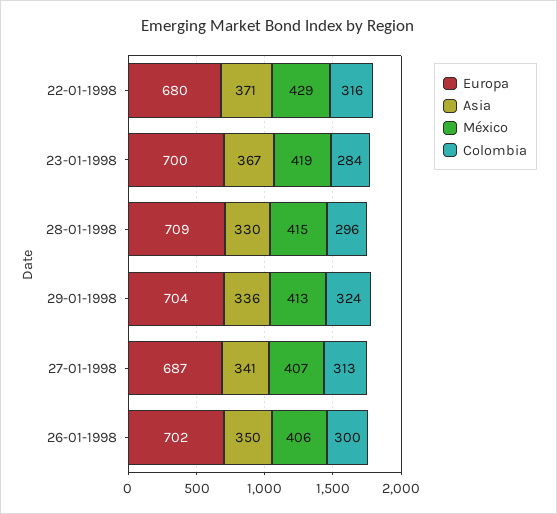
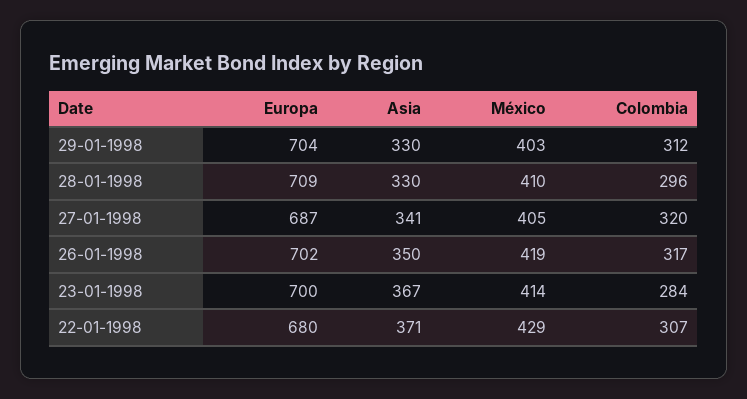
Colombia, 22-01-1998: 316 -> 307
México, 23-01-1998: 419 -> 414
México, 28-01-1998: 415 -> 410
Asia, 29-01-1998: 336 -> 330
México, 29-01-1998: 413 -> 403
Colombia, 29-01-1998: 324 -> 312
México, 27-01-1998: 407 -> 405
Colombia, 27-01-1998: 313 -> 320
México, 26-01-1998: 406 -> 419
Colombia, 26-01-1998: 300 -> 317

